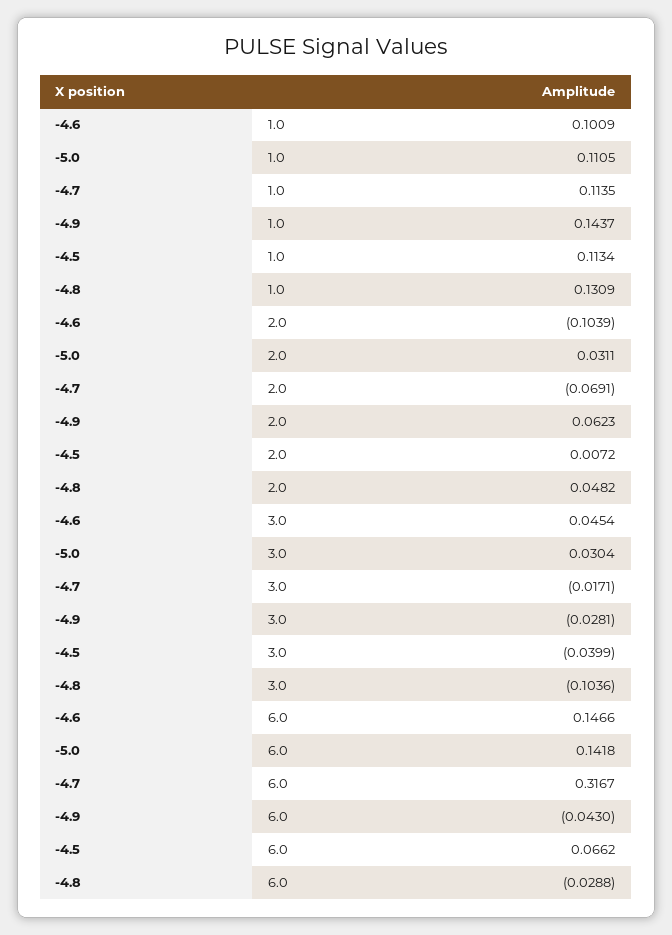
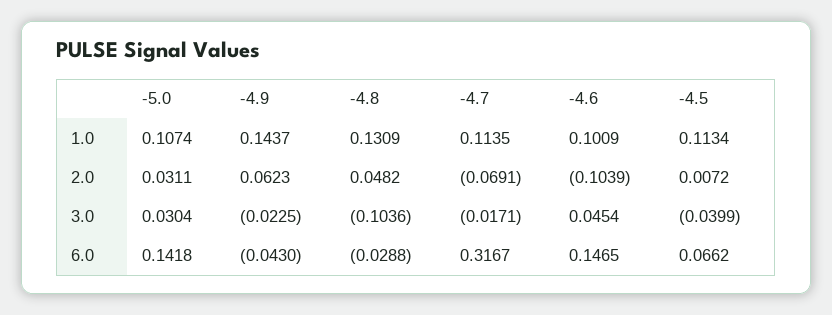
-5.0, 1.0: 0.1105 -> 0.1074
-4.9, 3.0: -0.0281 -> -0.0225
-4.6, 6.0: 0.1466 -> 0.1465

